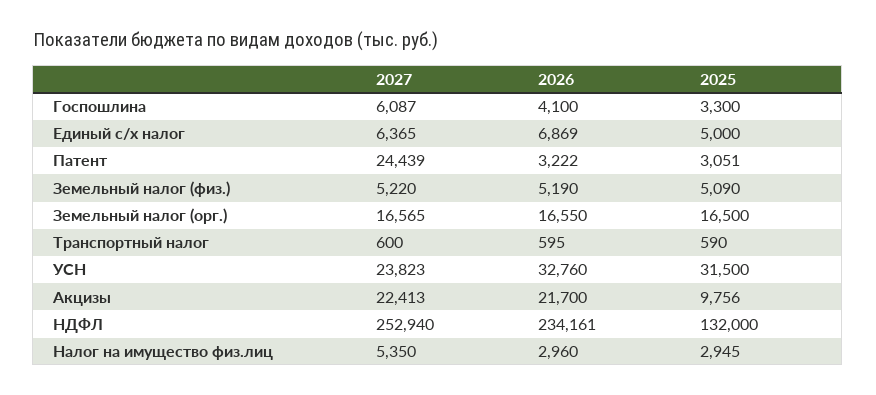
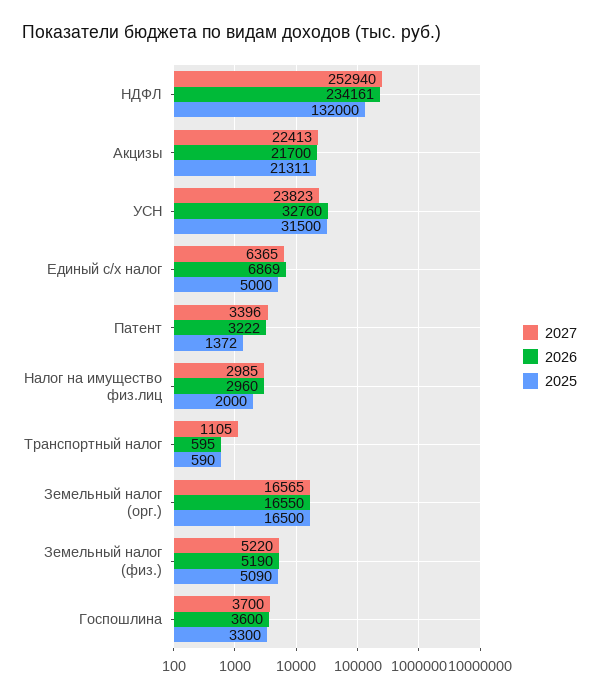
2027, Госпошлина: 6087 -> 3700
2026, Госпошлина: 4100 -> 3600
2027, Патент: 24439 -> 3396
2025, Патент: 3051 -> 1372
2027, Транспортный налог: 600 -> 1105
2025, Акцизы: 9756 -> 21311
2027, Налог на имущество физ.лиц: 5350 -> 2985
2025, Налог на имущество физ.лиц: 2945 -> 2000

